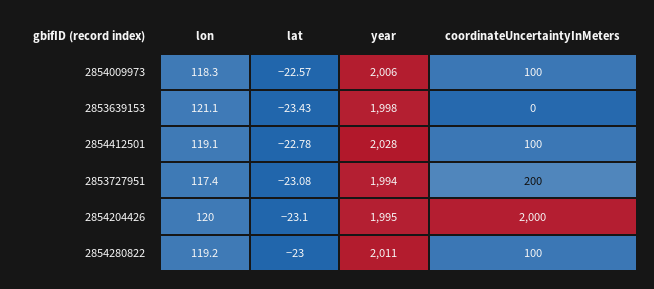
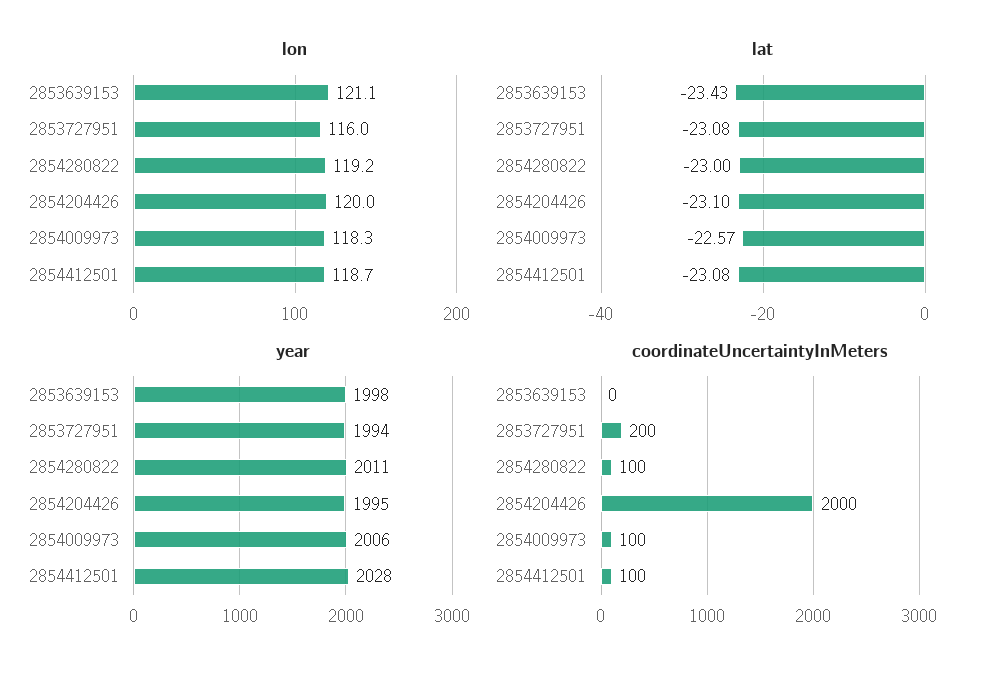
lon, 2854412501: 119.1 -> 118.7
lat, 2854412501: -22.78 -> -23.08
lon, 2853727951: 117.4 -> 116

